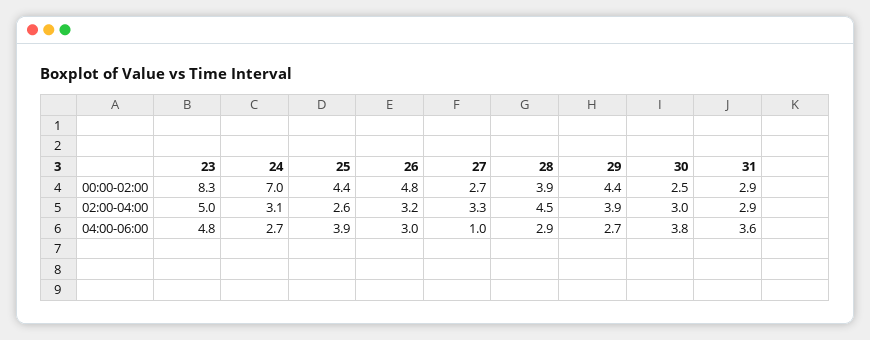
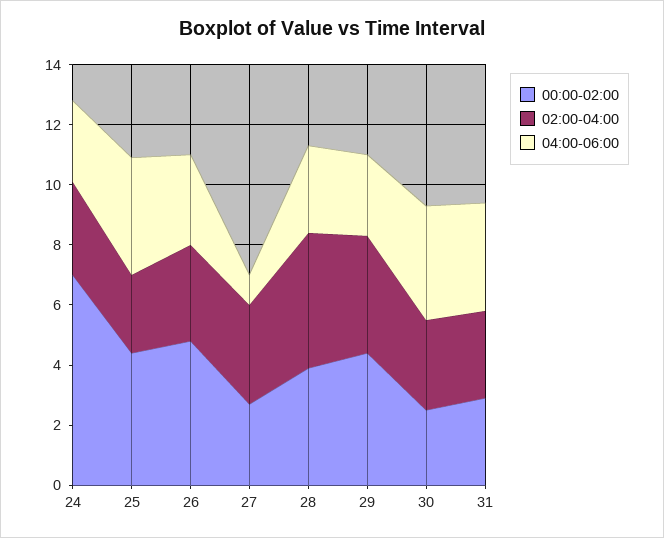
00:00-02:00, 23: 8.3 -> none
02:00-04:00, 23: 5 -> none
04:00-06:00, 23: 4.8 -> none

